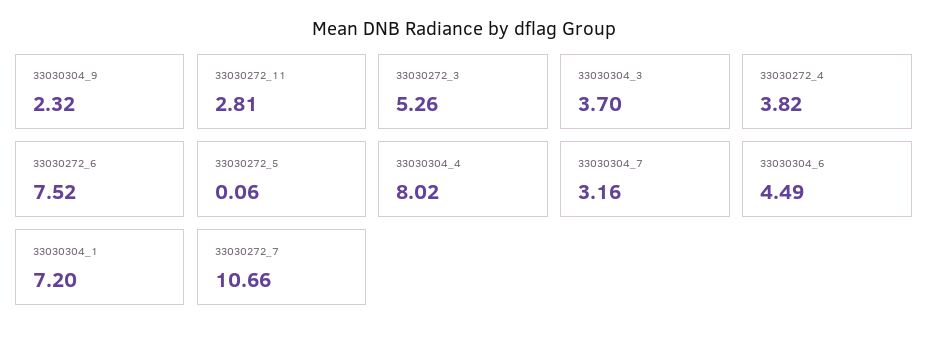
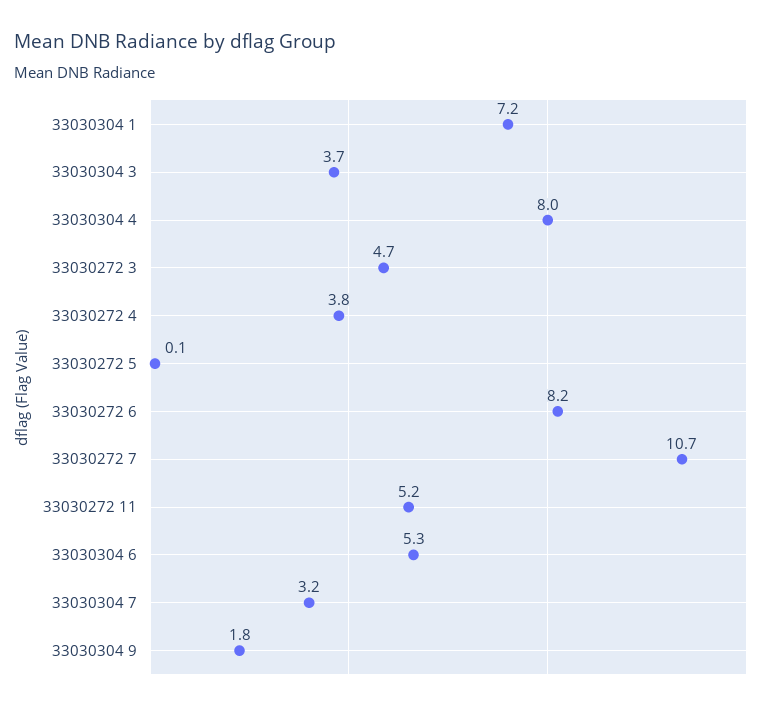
33030304_9: 2.32 -> 1.8
33030272_11: 2.81 -> 5.2
33030272_3: 5.26 -> 4.7
33030272_6: 7.52 -> 8.2
33030304_6: 4.49 -> 5.3

